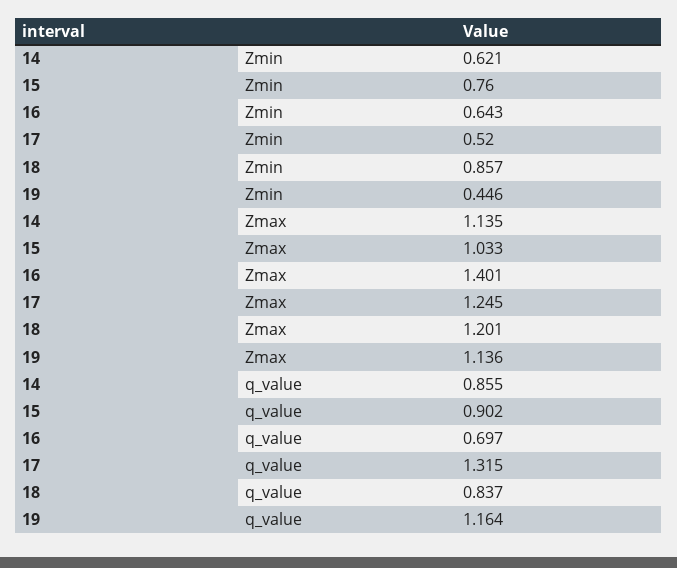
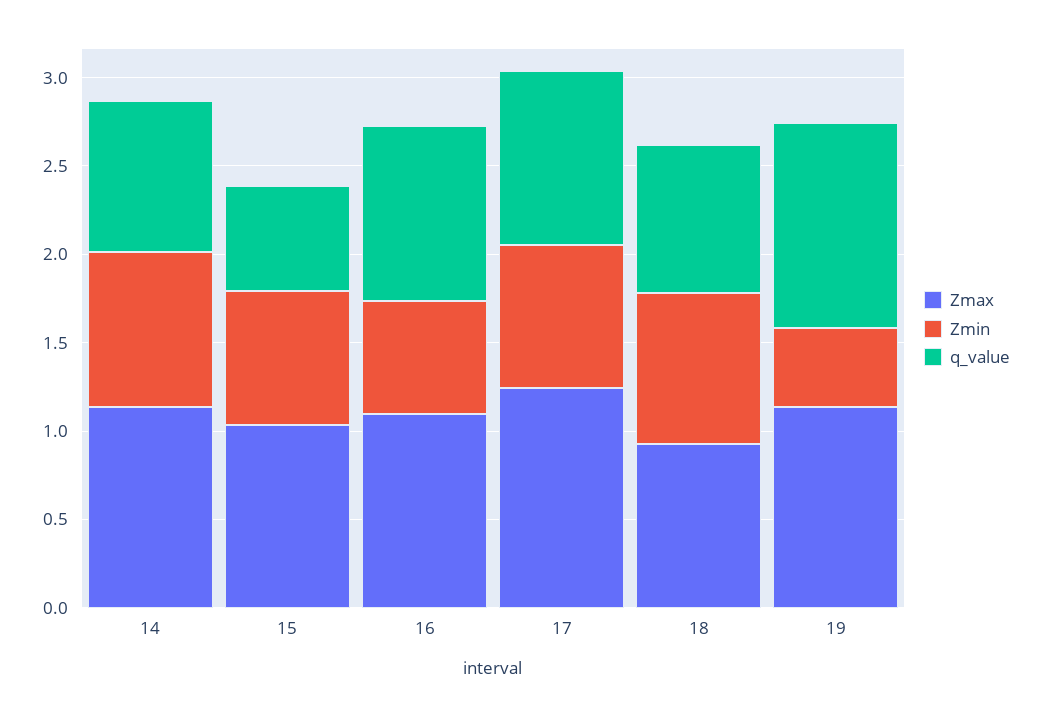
Zmin, 14: 0.621 -> 0.9
Zmin, 17: 0.52 -> 0.8
Zmax, 16: 1.401 -> 1.1
Zmax, 18: 1.201 -> 0.9
q_value, 15: 0.902 -> 0.6
q_value, 16: 0.697 -> 1
q_value, 17: 1.315 -> 1

